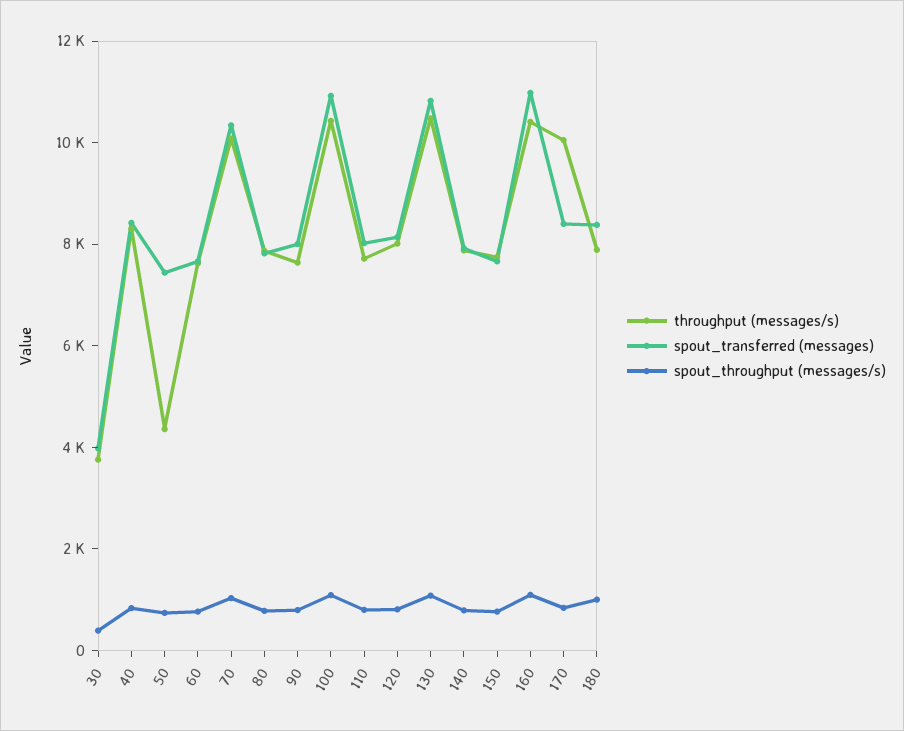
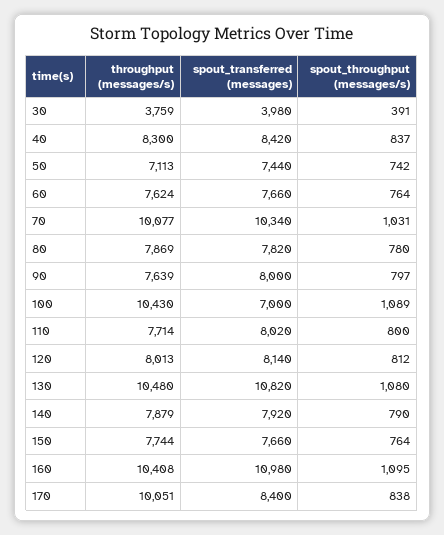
throughput (messages/s), 50: 4500 -> 7113
spout_transferred (messages), 100: 11000 -> 7000
throughput (messages/s), 180: 8000 -> none
spout_transferred (messages), 180: 8500 -> none
spout_throughput (messages/s), 180: 1000 -> none

